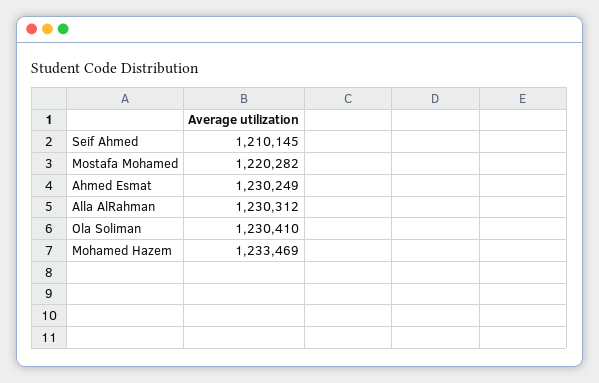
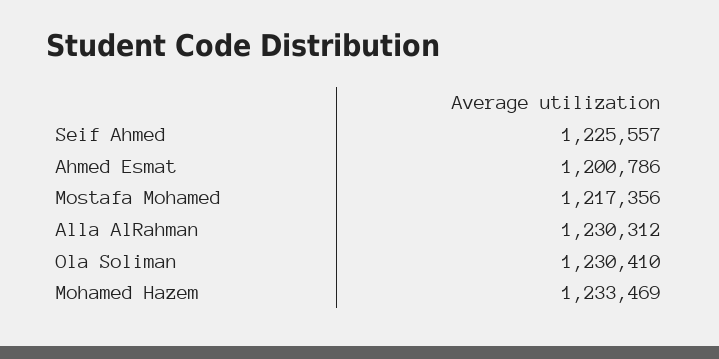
Seif Ahmed: 1210145 -> 1225557
Mostafa Mohamed: 1220282 -> 1217356
Ahmed Esmat: 1230249 -> 1200786

